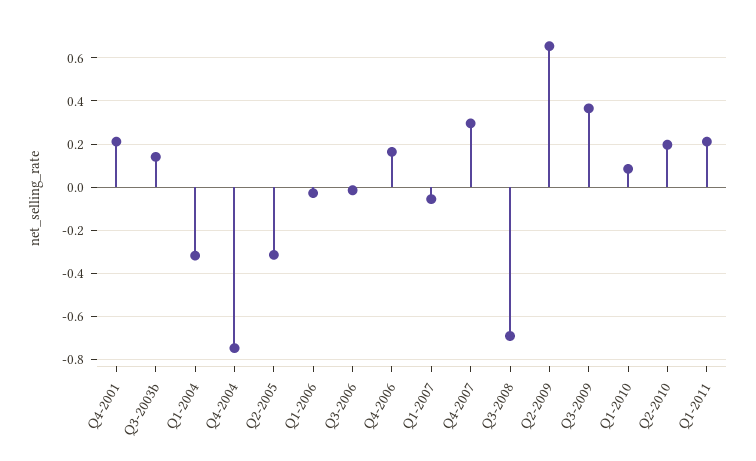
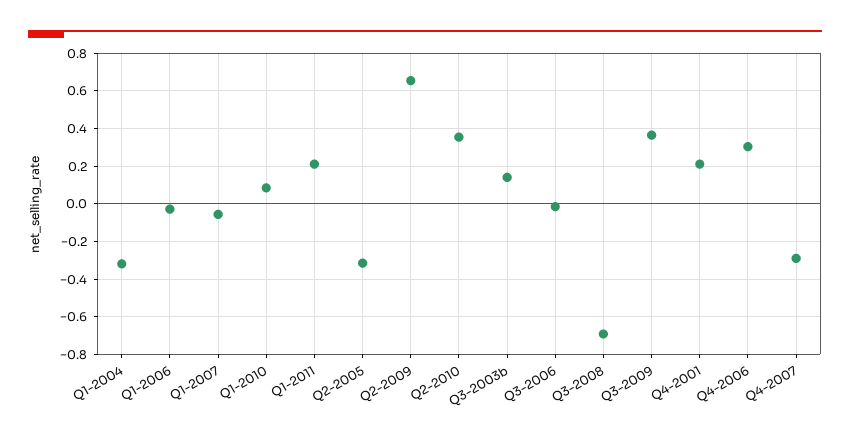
Q4-2004: -0.75 -> none
Q4-2006: 0.15 -> 0.3
Q4-2007: 0.3 -> -0.3
Q2-2010: 0.2 -> 0.35

